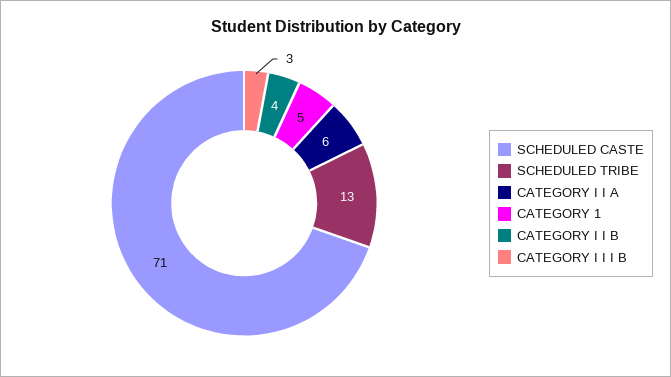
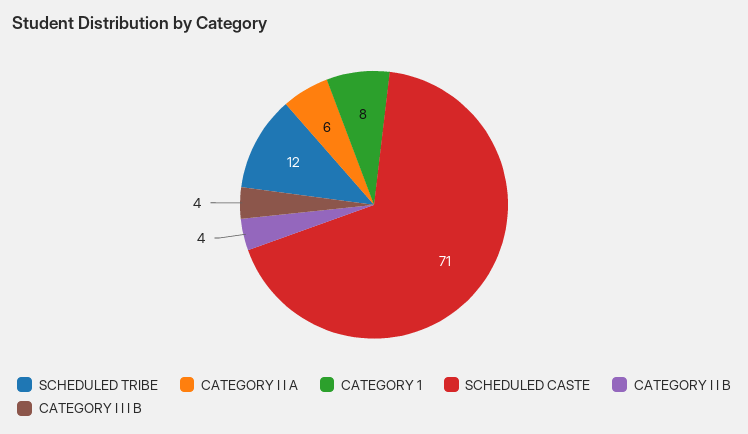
SCHEDULED TRIBE: 13 -> 12
CATEGORY 1: 5 -> 8
CATEGORY I I I B: 3 -> 4

